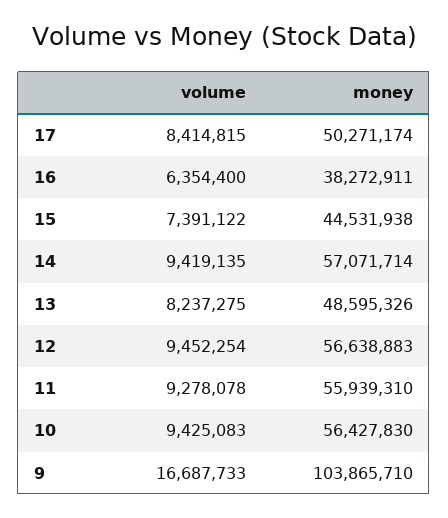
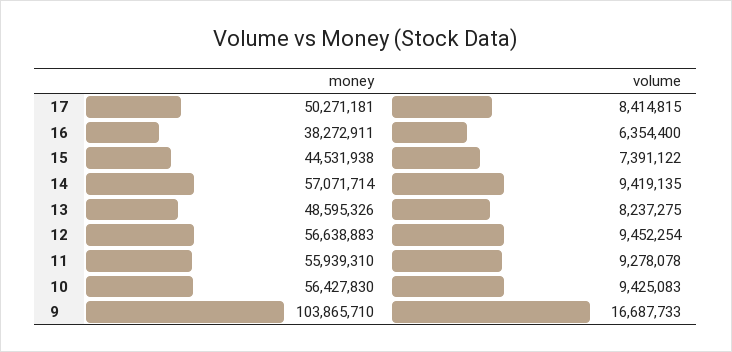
money, 17: 50271174 -> 50271181

